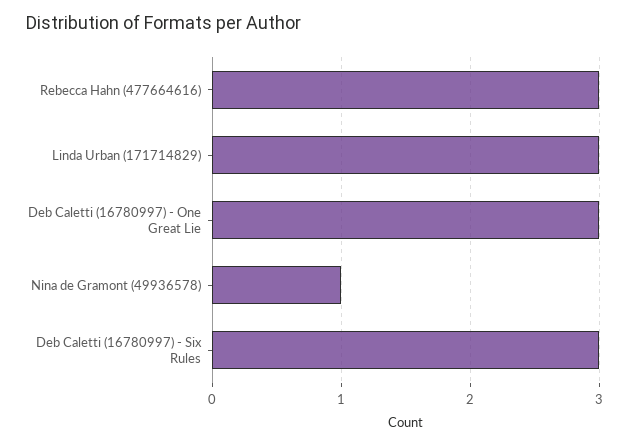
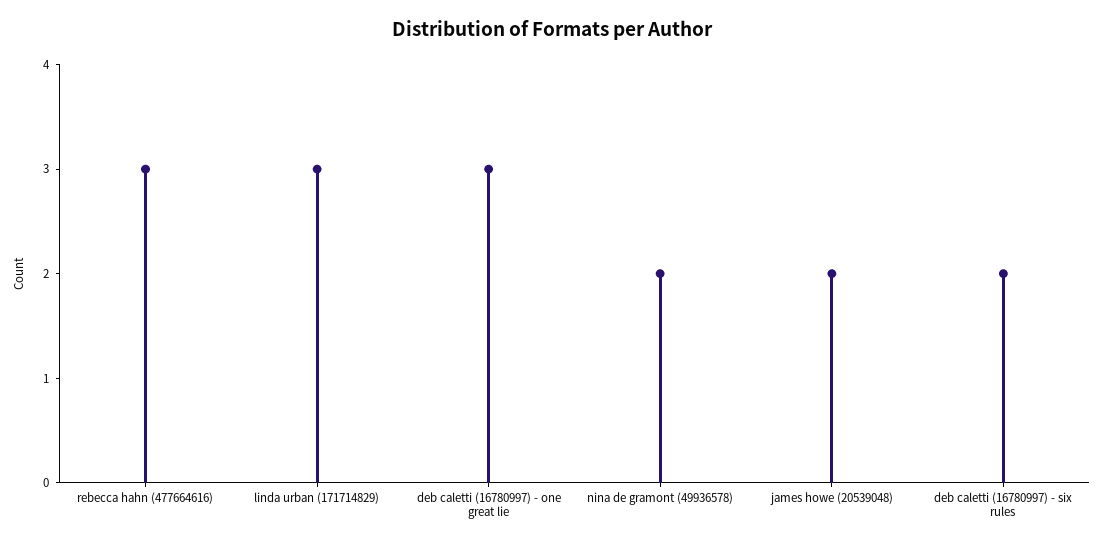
Nina de Gramont (49936578): 1 -> 2
Deb Caletti (16780997) - Six Rules: 3 -> 2
james howe (20539048): none -> 2

